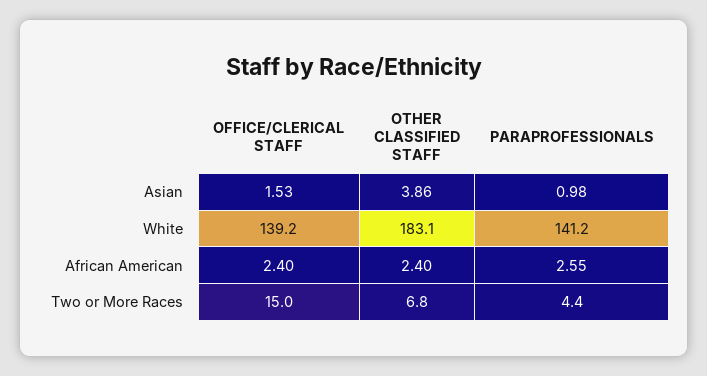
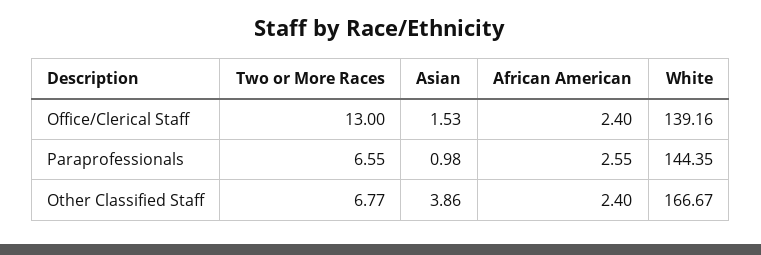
OTHER CLASSIFIED STAFF, White: 183.1 -> 166.67
PARAPROFESSIONALS, White: 141.2 -> 144.35
OFFICE/CLERICAL STAFF, Two or More Races: 15 -> 13
PARAPROFESSIONALS, Two or More Races: 4.4 -> 6.55

